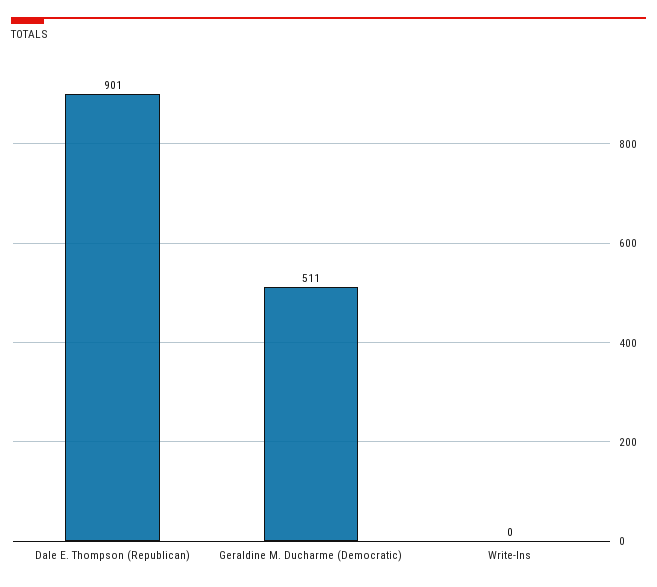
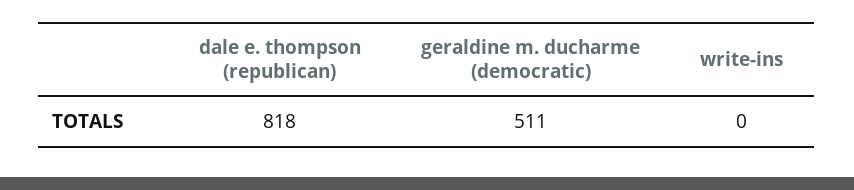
Dale E. Thompson (Republican): 901 -> 818

